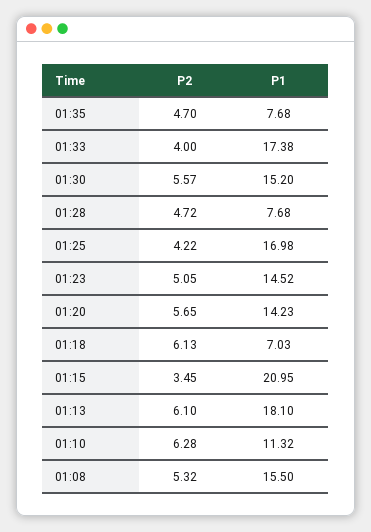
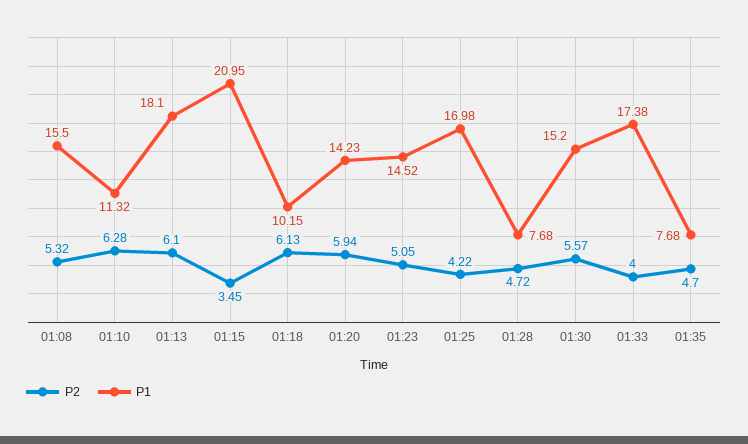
P2, 01:20: 5.65 -> 5.94
P1, 01:18: 7.03 -> 10.15

